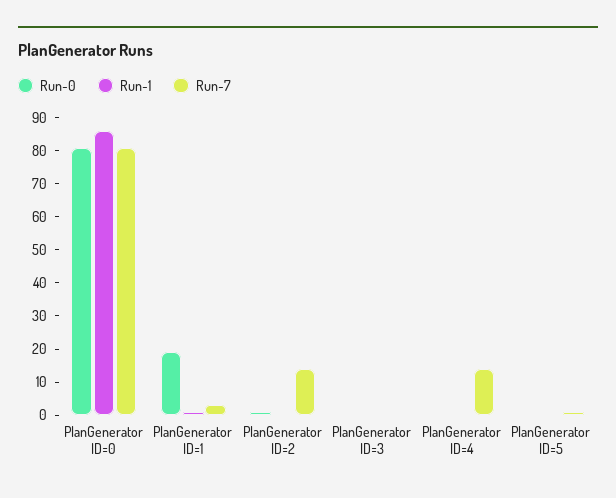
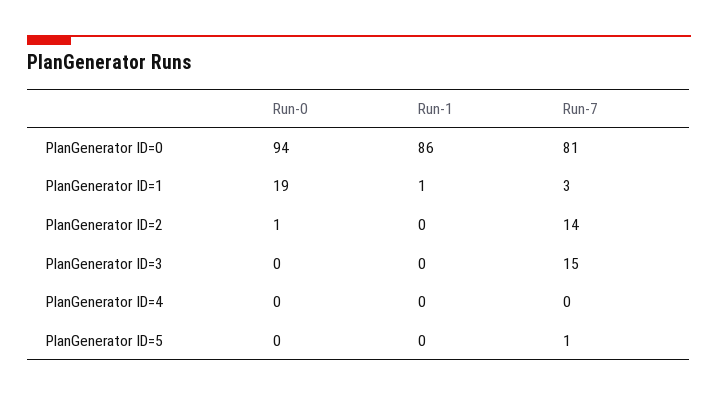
Run-0, PlanGenerator ID=0: 80 -> 94
Run-7, PlanGenerator ID=3: 0 -> 15
Run-7, PlanGenerator ID=4: 15 -> 0

